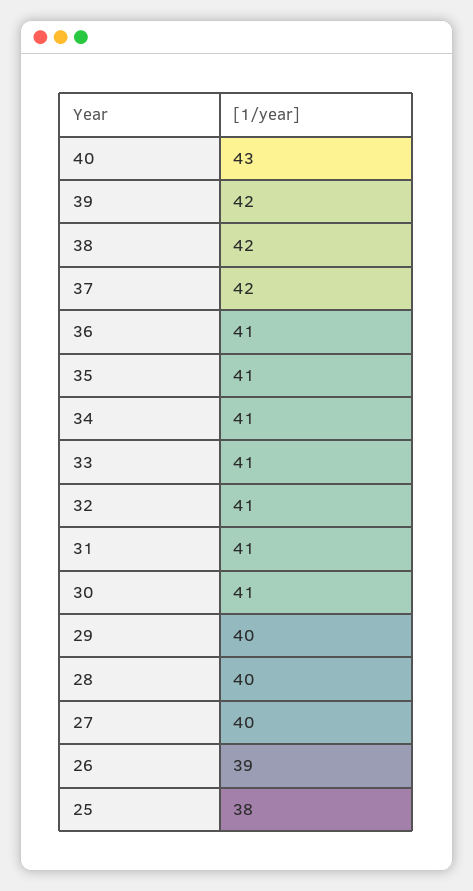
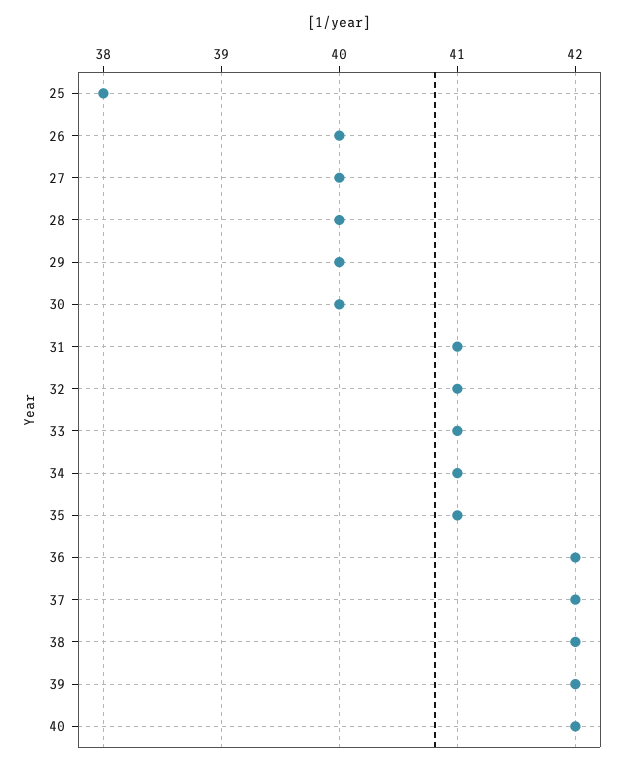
40: 43 -> 42
36: 41 -> 42
30: 41 -> 40
26: 39 -> 40

